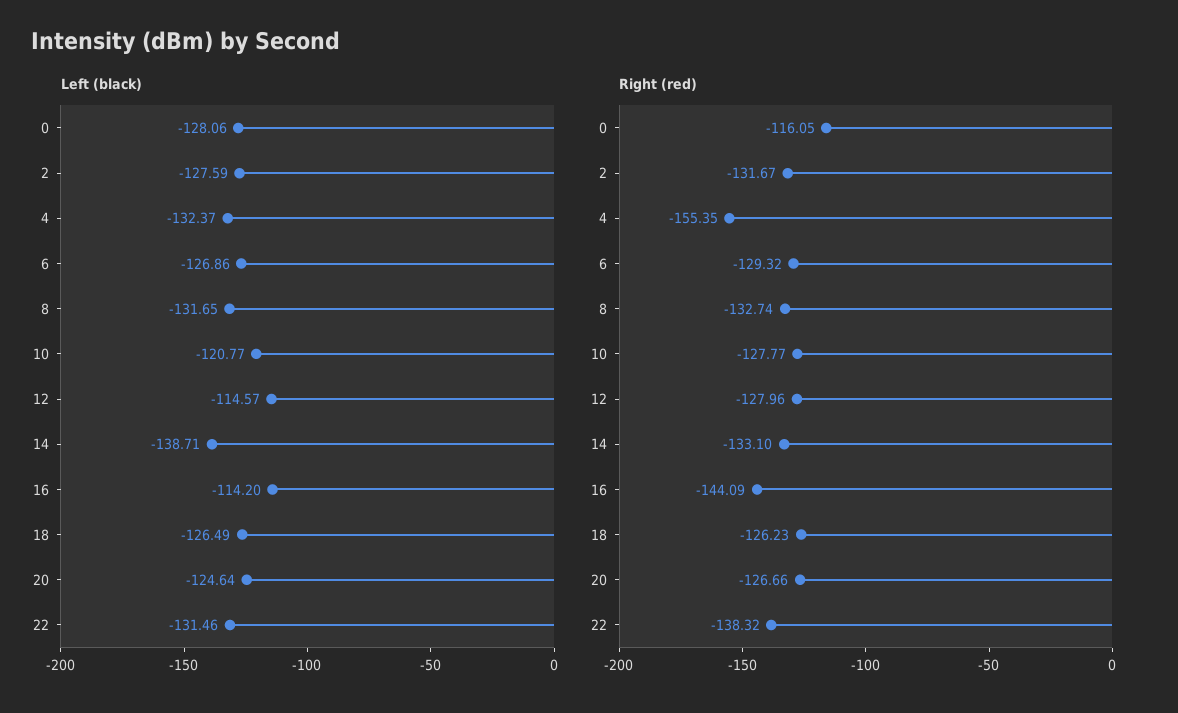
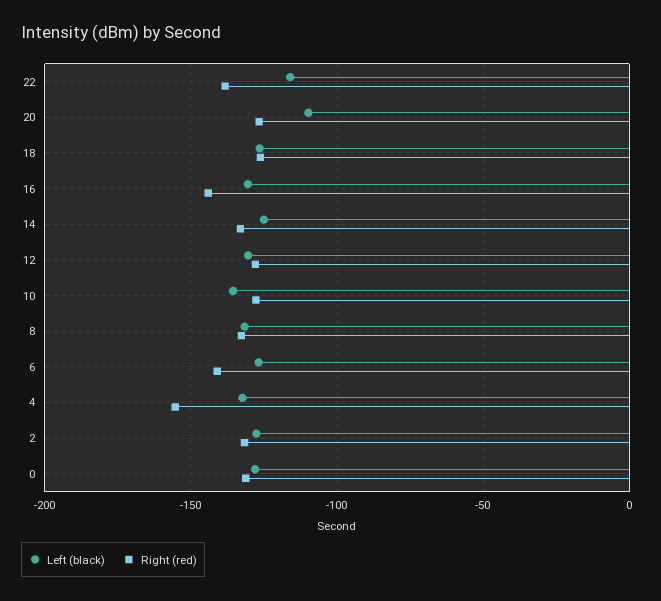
Left (black), 10: -120.77 -> -135
Left (black), 12: -114.57 -> -130
Left (black), 14: -138.71 -> -125
Left (black), 16: -114.2 -> -130
Left (black), 20: -124.64 -> -110
Left (black), 22: -131.46 -> -115
Right (red), 0: -116.05 -> -130
Right (red), 6: -129.32 -> -140

